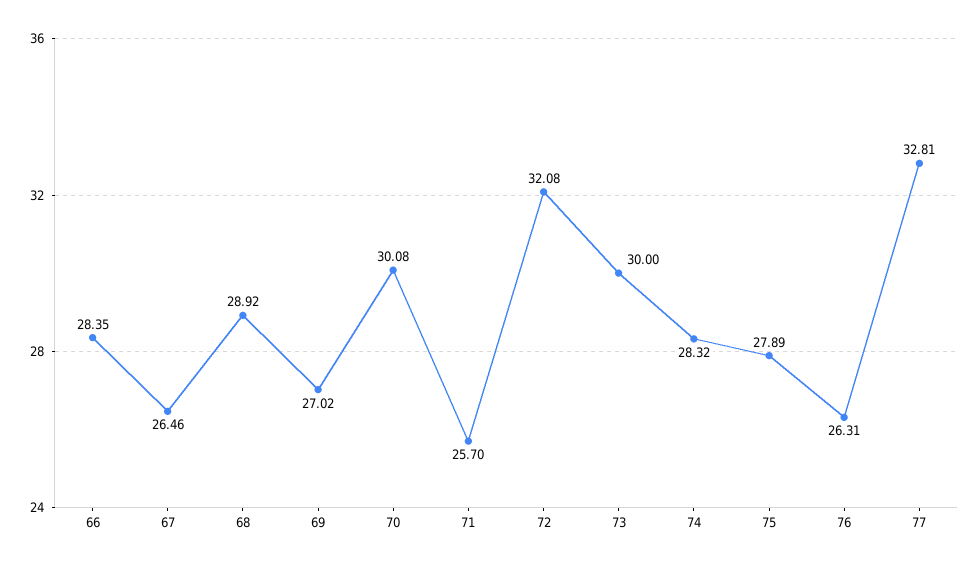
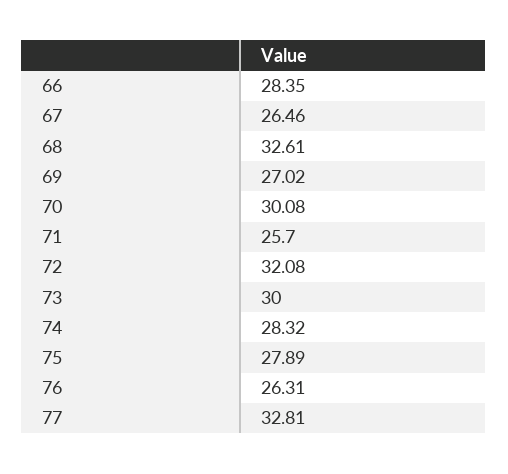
68: 28.92 -> 32.61

